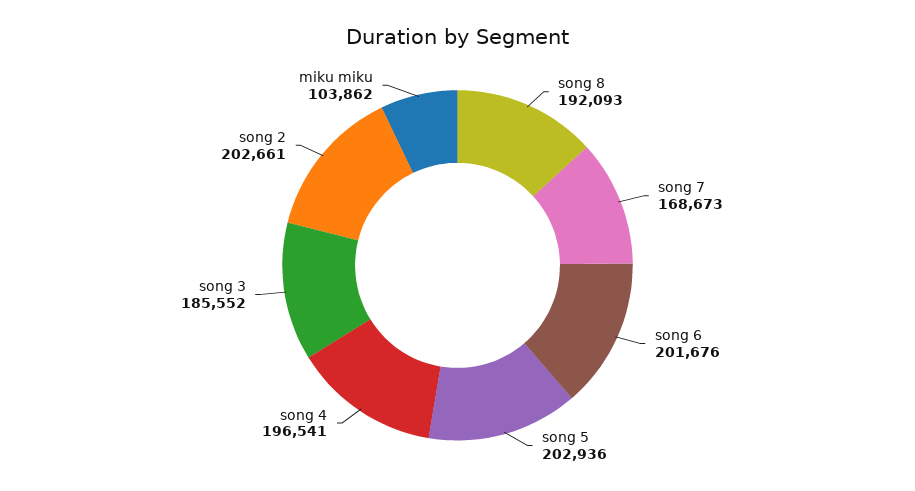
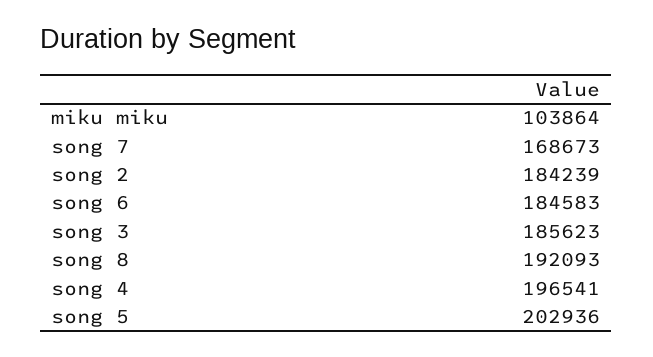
song 6: 201676 -> 184583
song 3: 185552 -> 185623
song 2: 202661 -> 184239
miku miku: 103862 -> 103864

